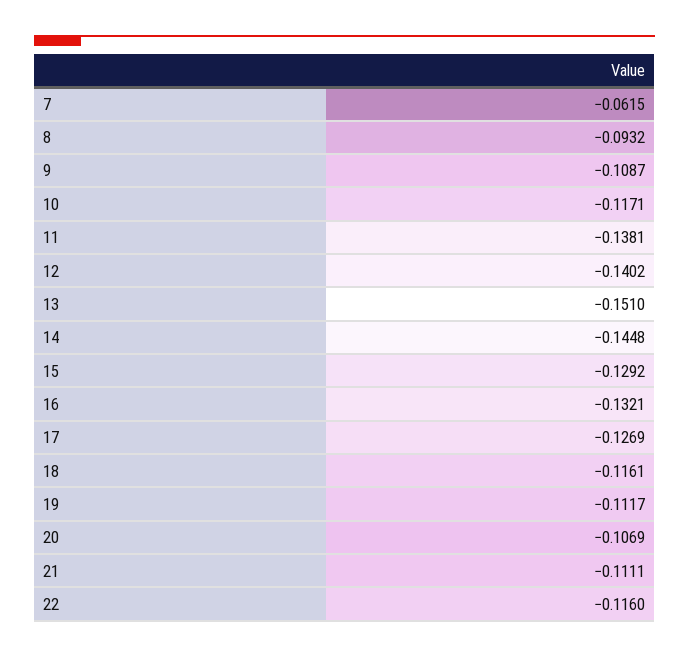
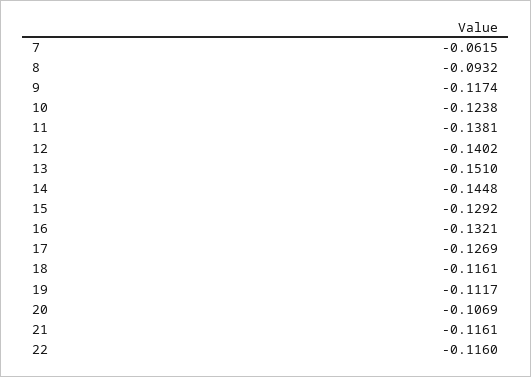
9: -0.1087 -> -0.1174
10: -0.1171 -> -0.1238
21: -0.1111 -> -0.1161

